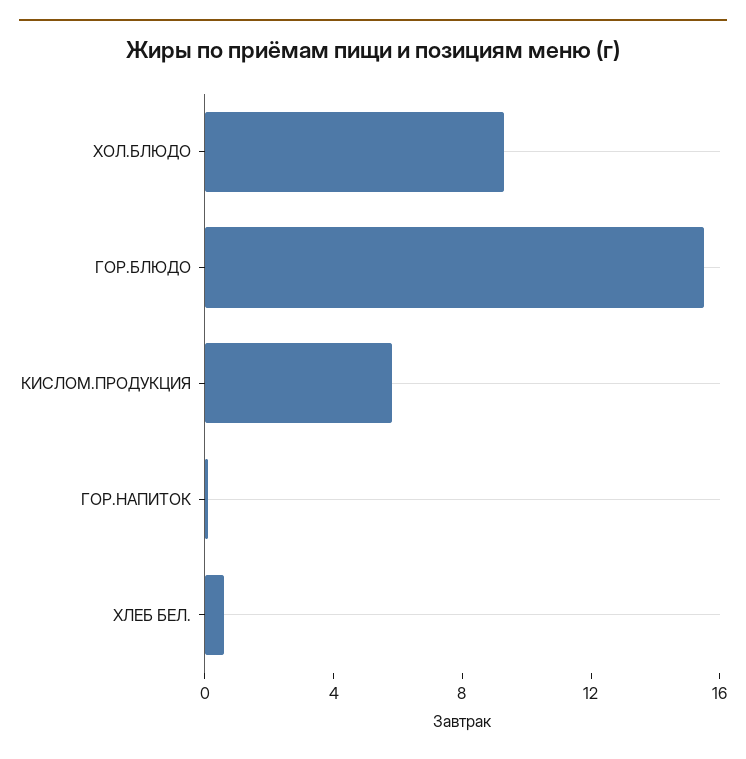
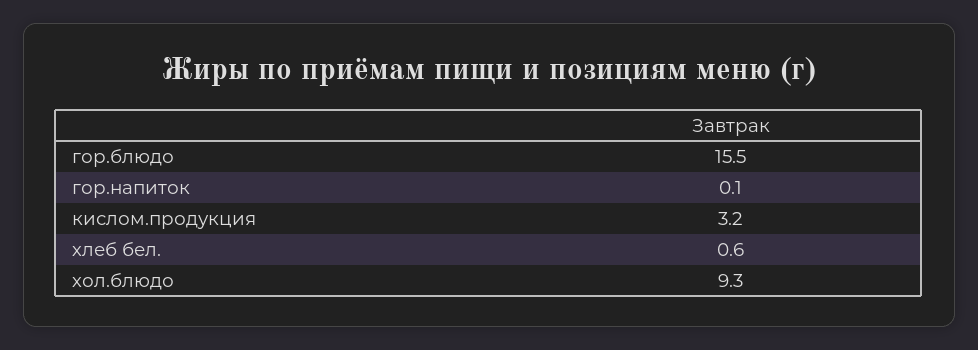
КИСЛОМ.ПРОДУКЦИЯ: 6 -> 3.2

